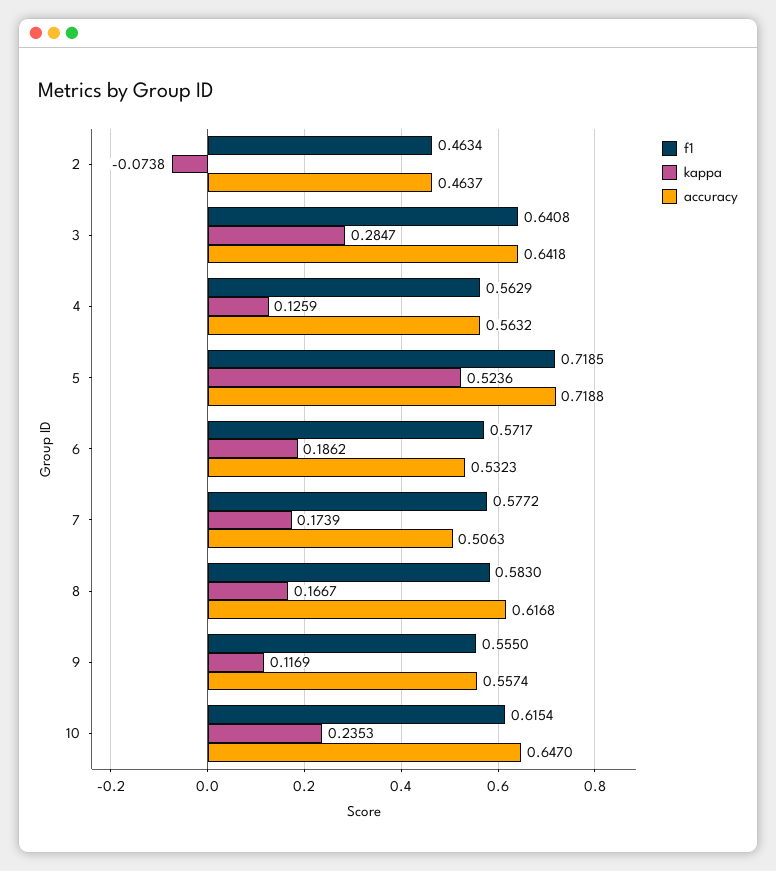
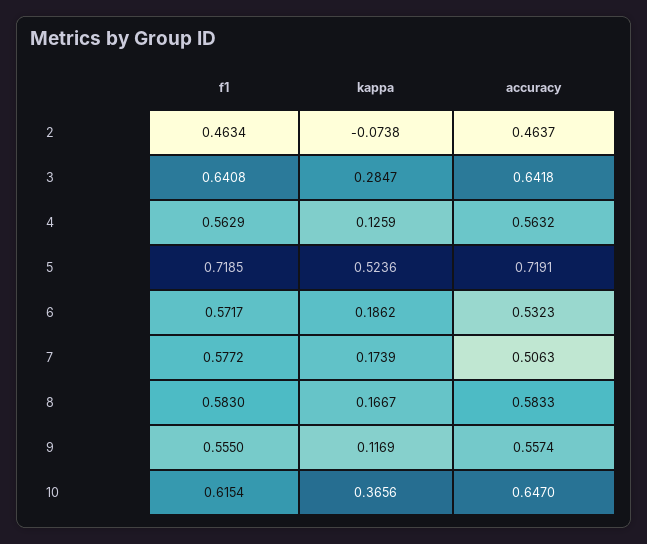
accuracy, 5: 0.7188 -> 0.7191
accuracy, 8: 0.6168 -> 0.5833
kappa, 10: 0.2353 -> 0.3656

